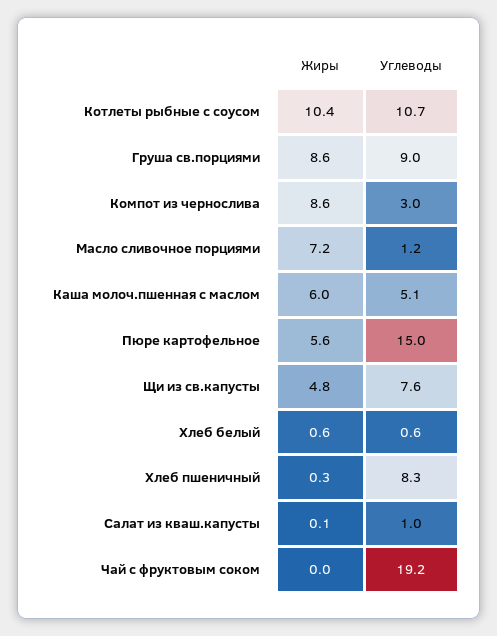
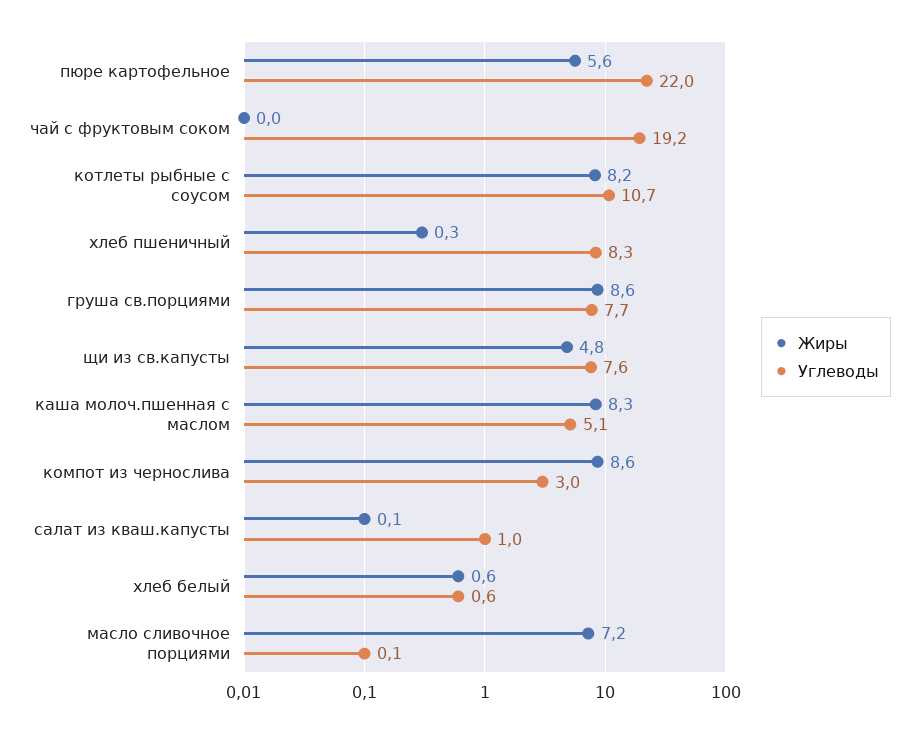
Жиры, Котлеты рыбные с соусом: 10.4 -> 8.2
Углеводы, Груша св.порциями: 9 -> 7.7
Углеводы, Масло сливочное порциями: 1.2 -> 0.1
Жиры, Каша молоч.пшенная с маслом: 6 -> 8.3
Углеводы, Пюре картофельное: 15 -> 22

